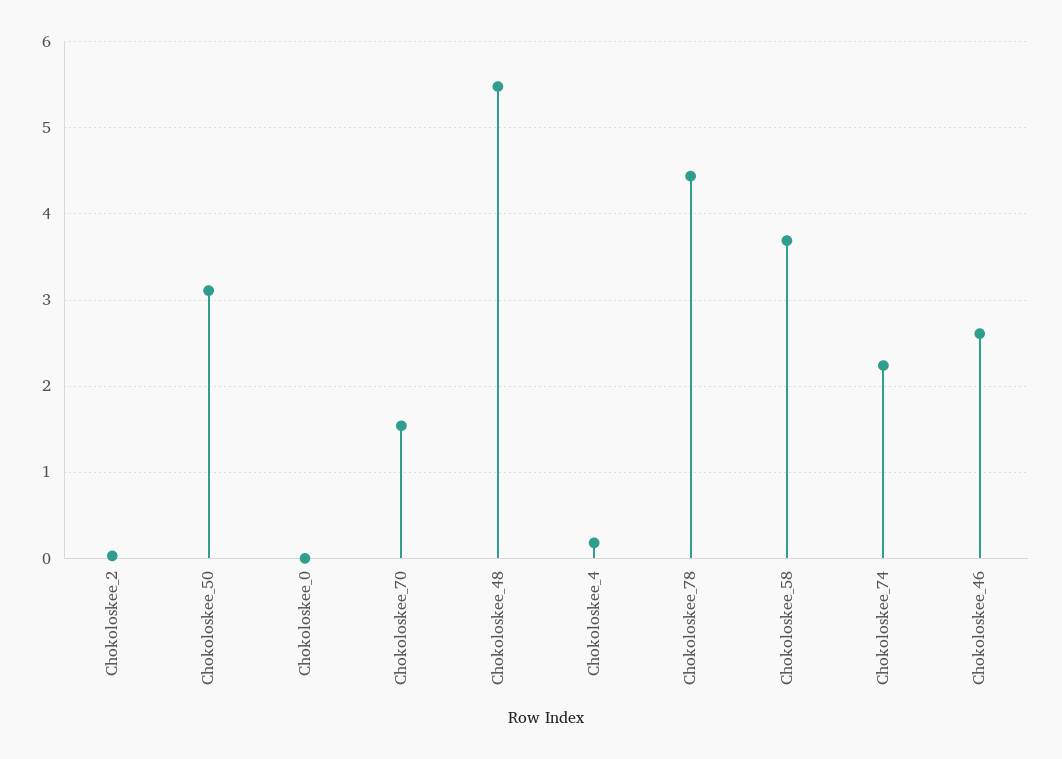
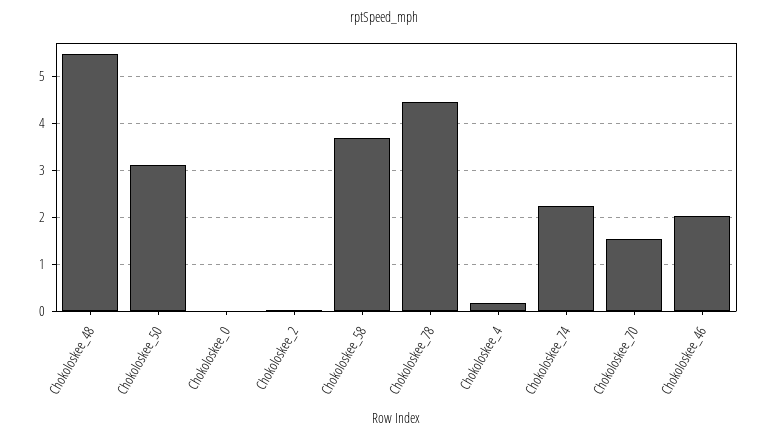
Chokoloskee_46: 2.6 -> 2

